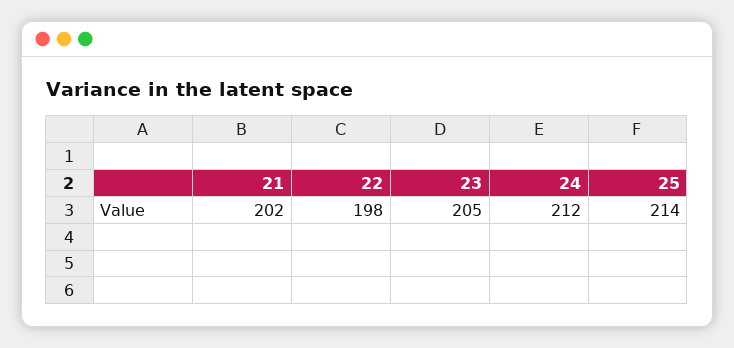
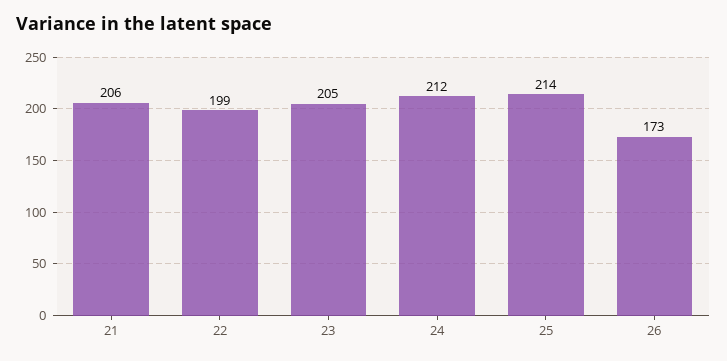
21: 202 -> 206
22: 198 -> 199
26: none -> 173

